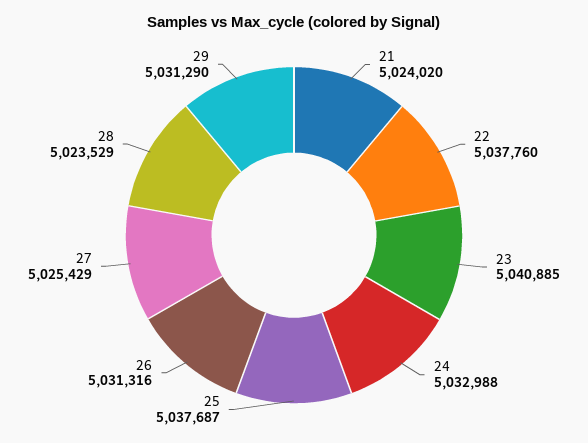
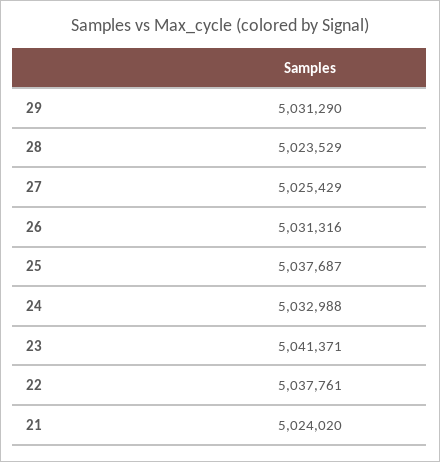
22: 5037760 -> 5037761
23: 5040885 -> 5041371

